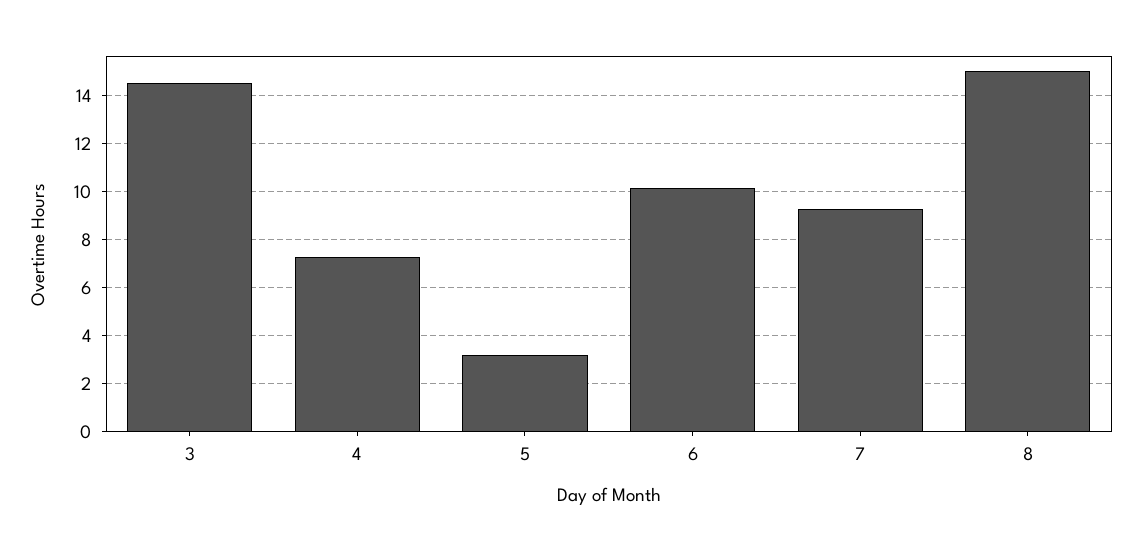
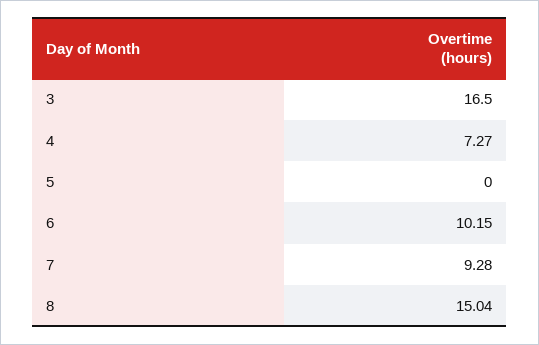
3: 14.5 -> 16.5
5: 3.25 -> 0

